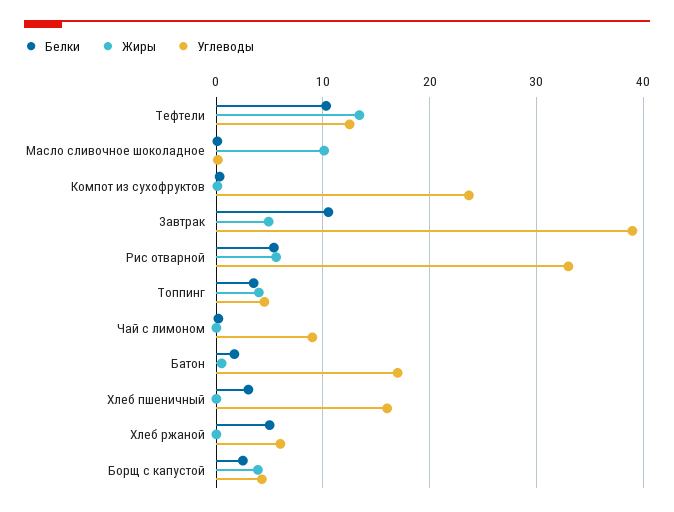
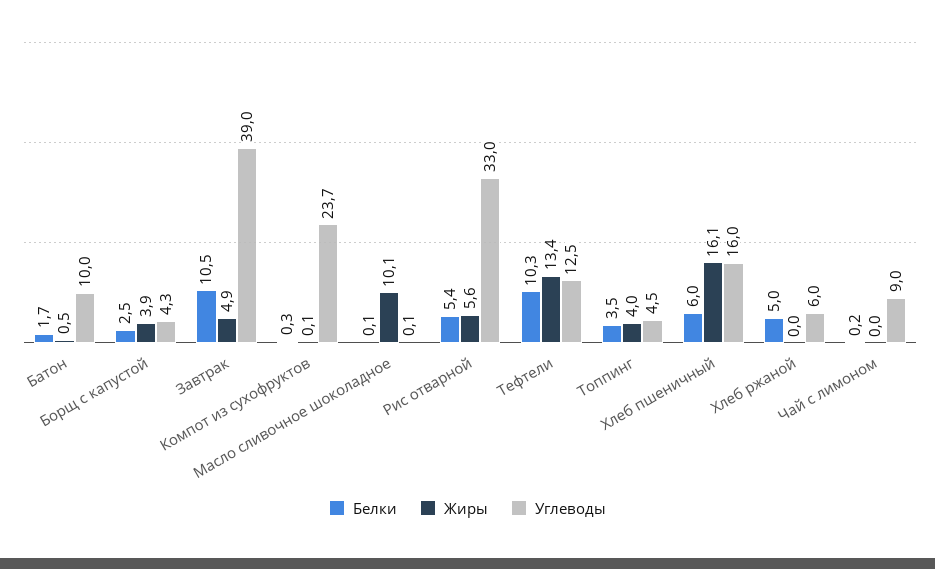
Углеводы, Батон: 17 -> 10
Белки, Хлеб пшеничный: 3 -> 6
Жиры, Хлеб пшеничный: 0 -> 16.1

